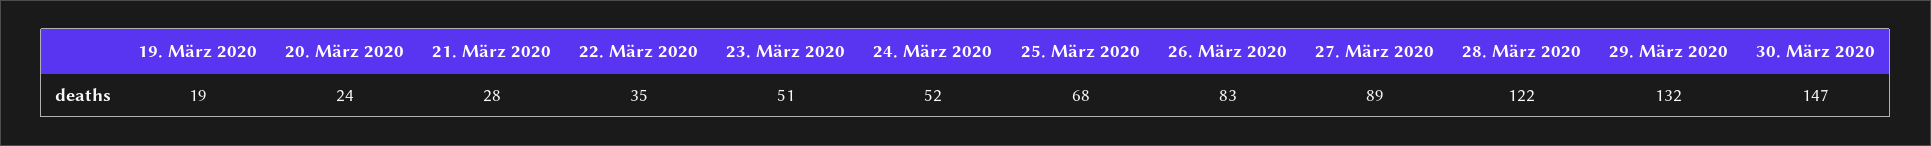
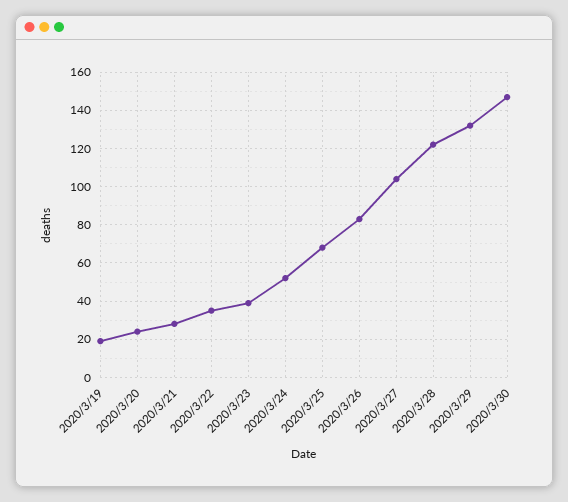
23. März 2020: 51 -> 40
27. März 2020: 89 -> 105

